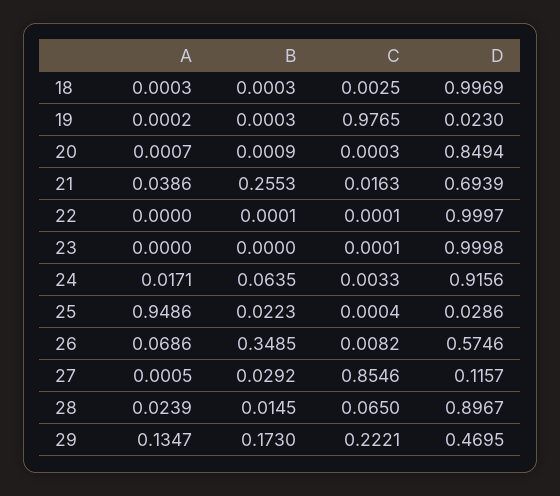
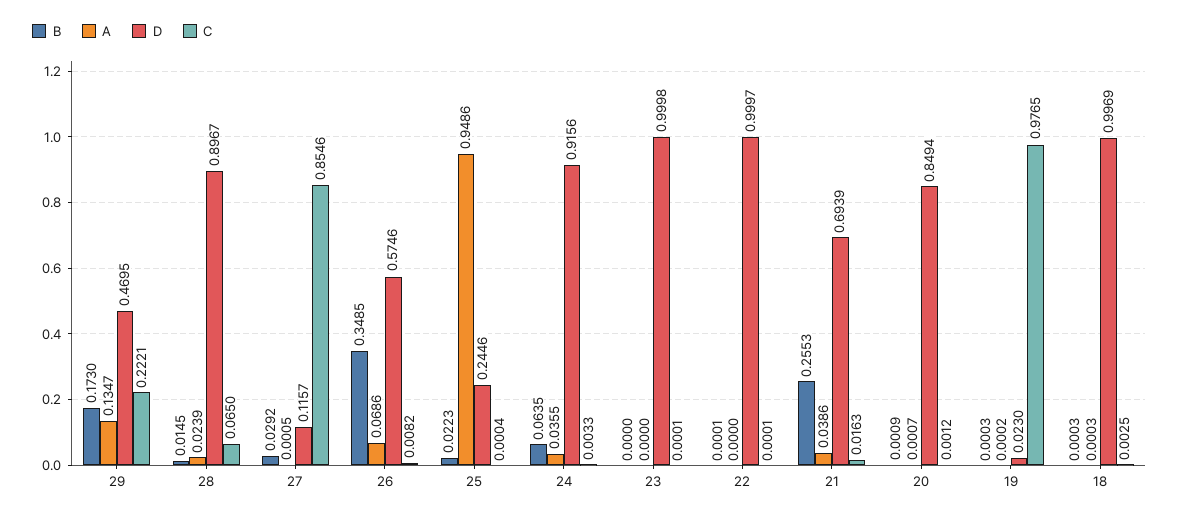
C, 20: 0.0003 -> 0.0012
A, 24: 0.0171 -> 0.0355
D, 25: 0.0286 -> 0.2446

